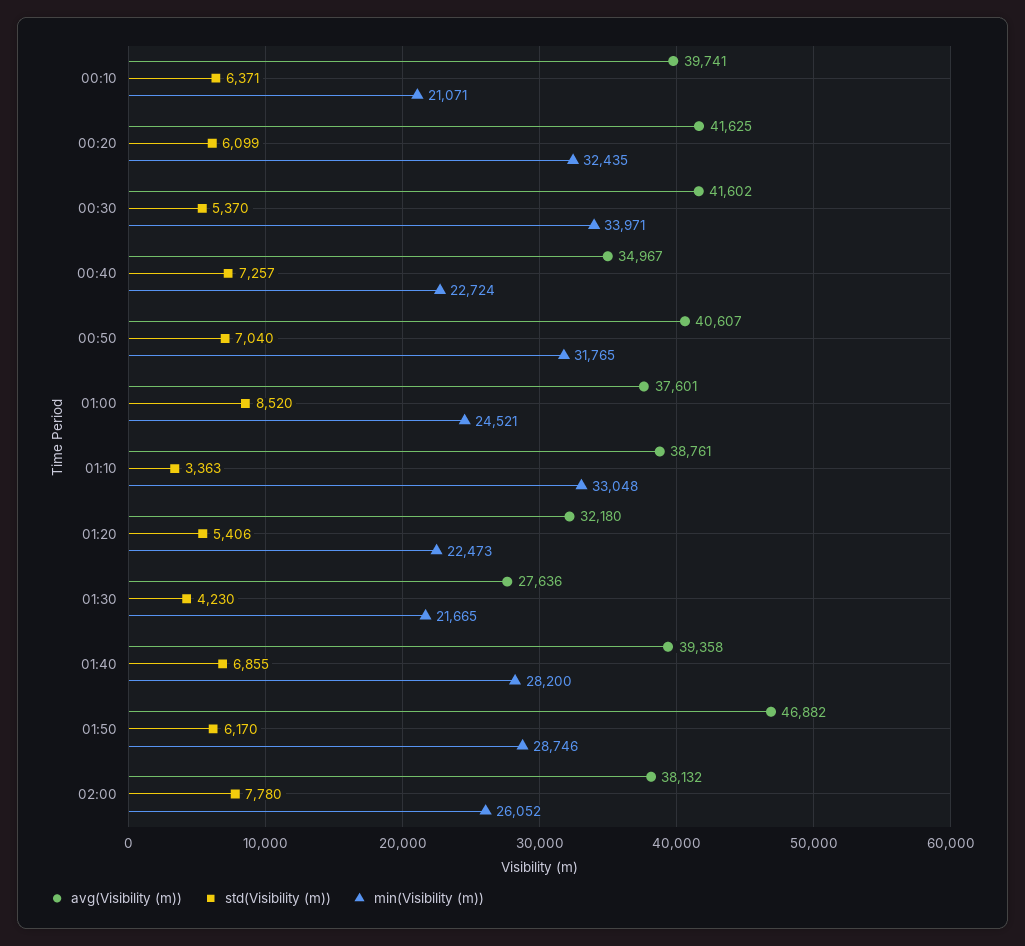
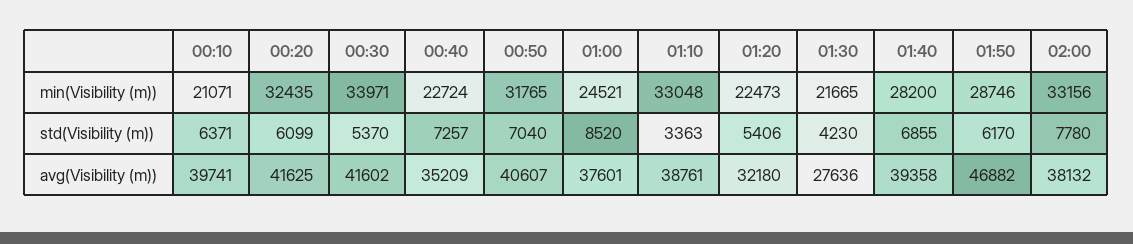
avg(Visibility (m)), 00:40: 34967 -> 35209
min(Visibility (m)), 02:00: 26052 -> 33156

